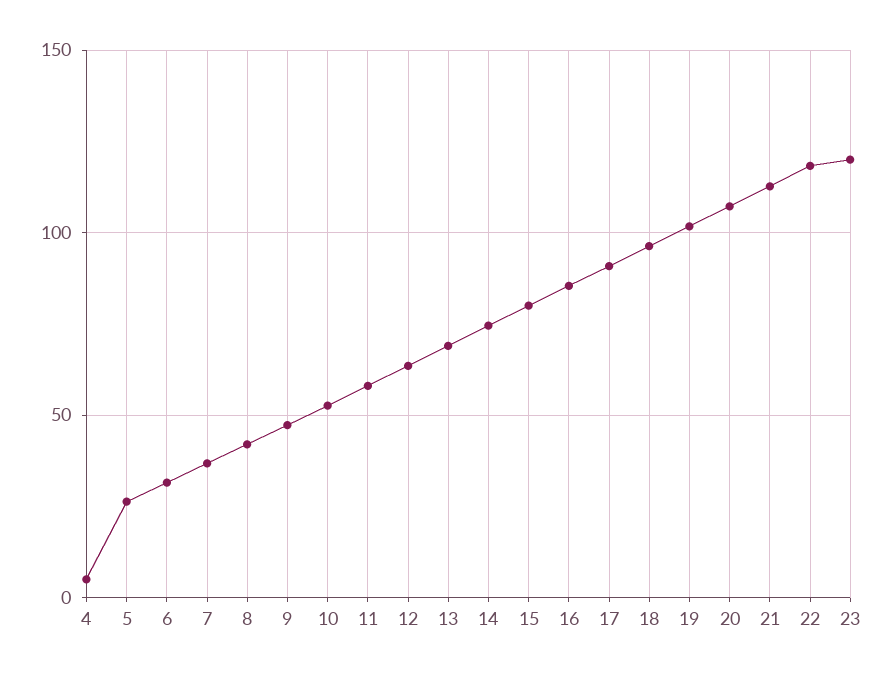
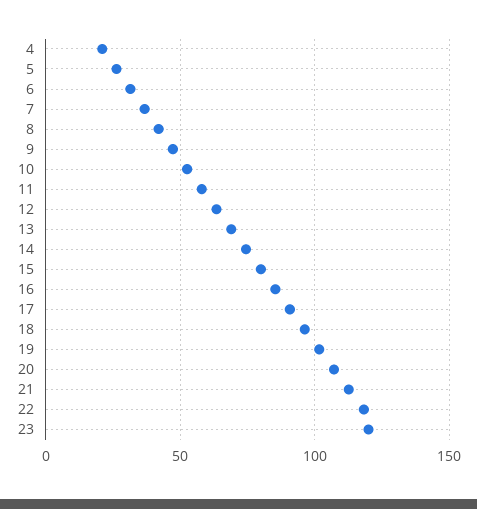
4: 5 -> 20

